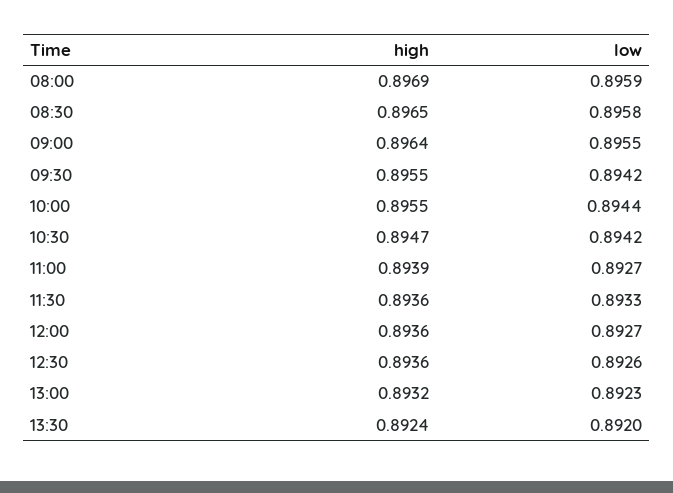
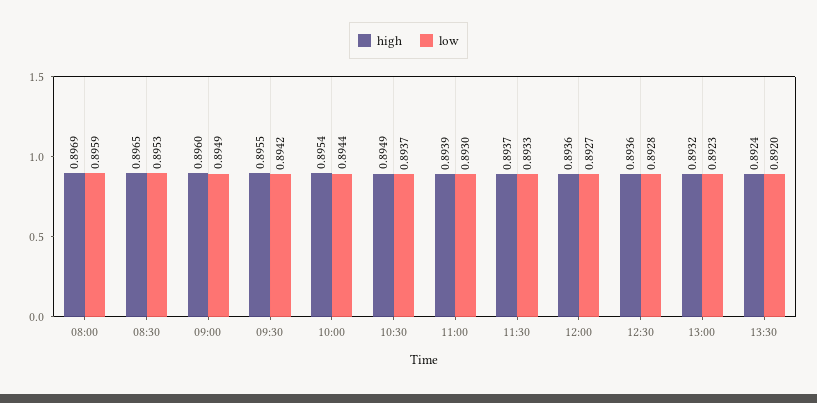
low, 08:30: 0.8958 -> 0.8953
high, 09:00: 0.8964 -> 0.896
low, 09:00: 0.8955 -> 0.8949
high, 10:00: 0.8955 -> 0.8954
high, 10:30: 0.8947 -> 0.8949
low, 10:30: 0.8942 -> 0.8937
low, 11:00: 0.8927 -> 0.893
high, 11:30: 0.8936 -> 0.8937
low, 12:30: 0.8926 -> 0.8928

